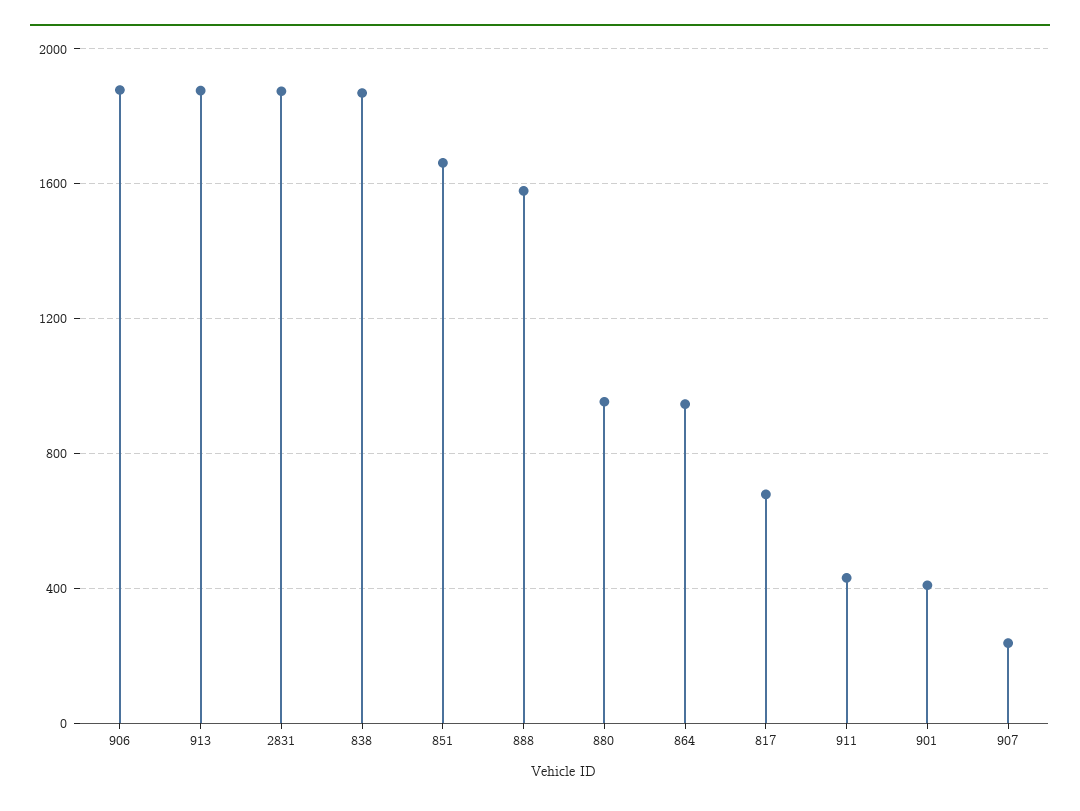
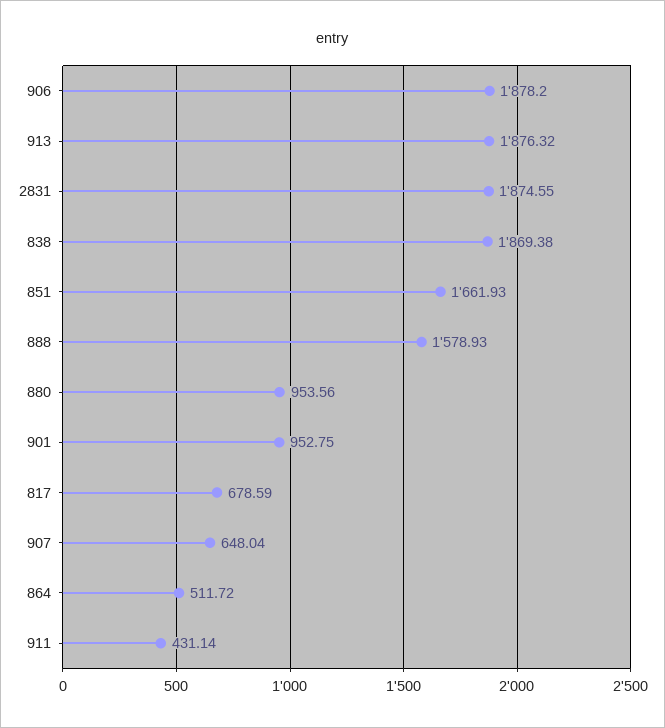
864: 950 -> 511.72
901: 400 -> 952.75
907: 250 -> 648.04

